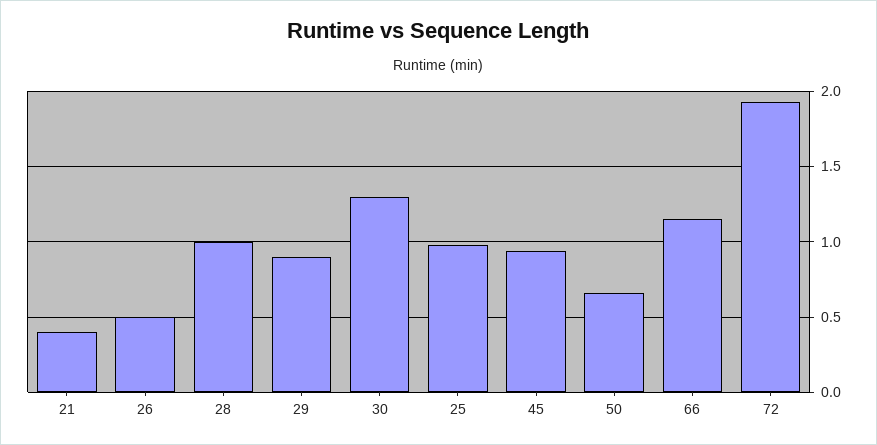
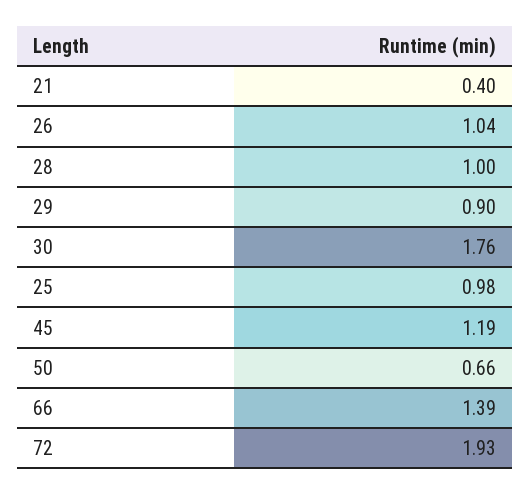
26: 0.5 -> 1.04
30: 1.3 -> 1.76
45: 0.95 -> 1.19
66: 1.15 -> 1.39

